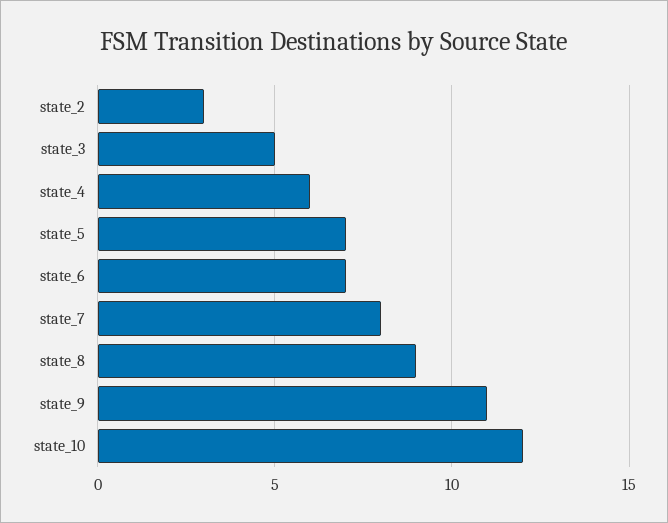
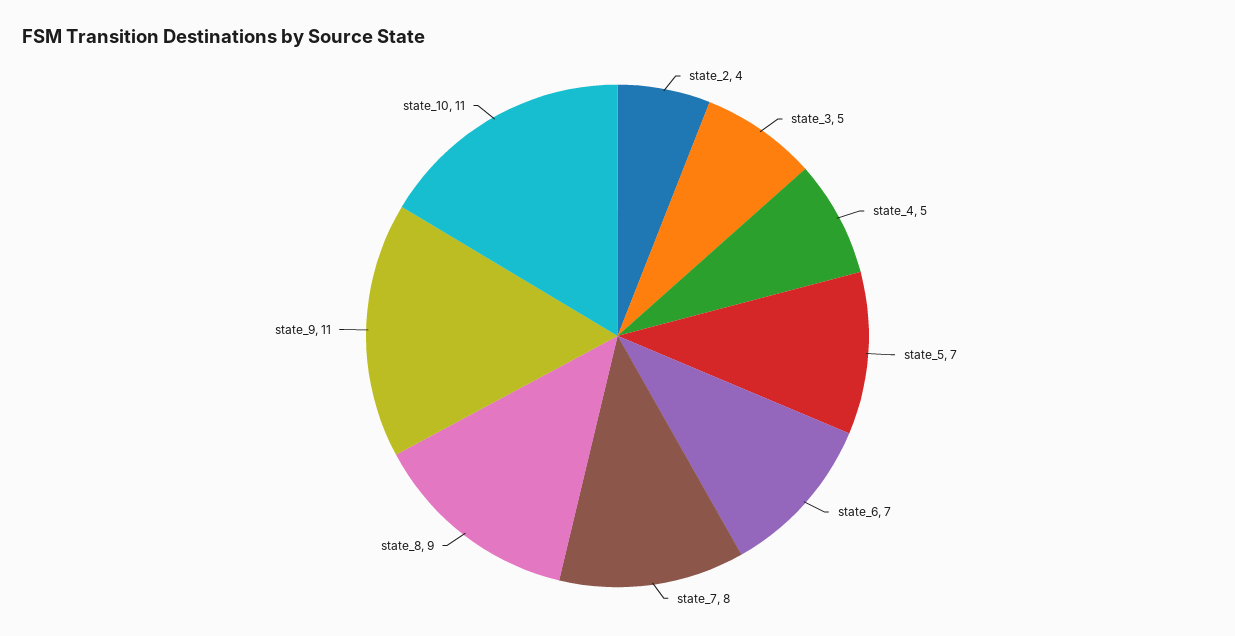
state_2: 3 -> 4
state_4: 6 -> 5
state_10: 12 -> 11

